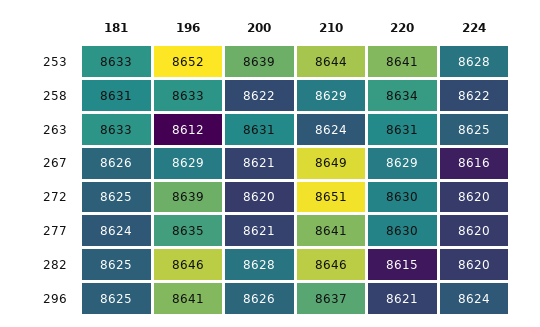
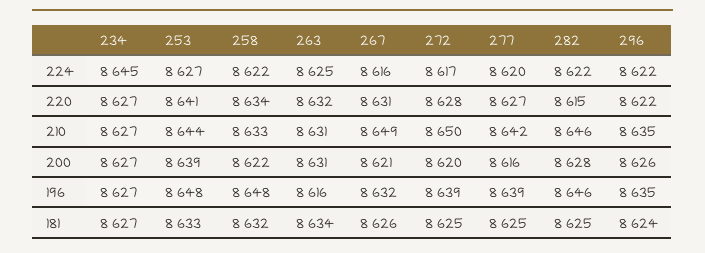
196, 253: 8652 -> 8648
224, 253: 8628 -> 8627
181, 258: 8631 -> 8632
196, 258: 8633 -> 8648
210, 258: 8629 -> 8633
181, 263: 8633 -> 8634
196, 263: 8612 -> 8616
210, 263: 8624 -> 8631
220, 263: 8631 -> 8632
196, 267: 8629 -> 8632
220, 267: 8629 -> 8631
210, 272: 8651 -> 8650
220, 272: 8630 -> 8628
224, 272: 8620 -> 8617
181, 277: 8624 -> 8625
196, 277: 8635 -> 8639
200, 277: 8621 -> 8616
210, 277: 8641 -> 8642
220, 277: 8630 -> 8627
224, 282: 8620 -> 8622
181, 296: 8625 -> 8624
196, 296: 8641 -> 8635
210, 296: 8637 -> 8635
220, 296: 8621 -> 8622
224, 296: 8624 -> 8622
224, 234: none -> 8645
220, 234: none -> 8627
210, 234: none -> 8627
200, 234: none -> 8627
196, 234: none -> 8627
181, 234: none -> 8627

